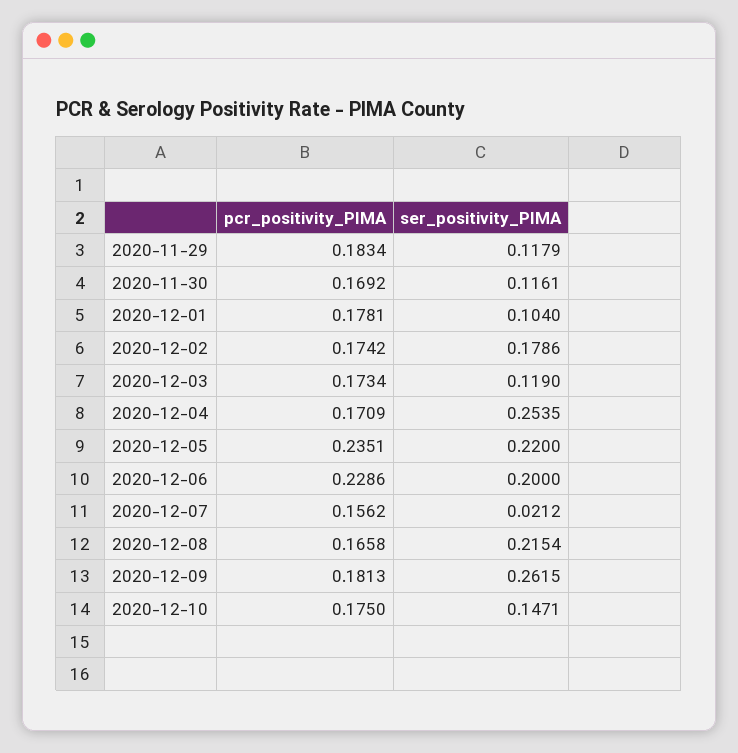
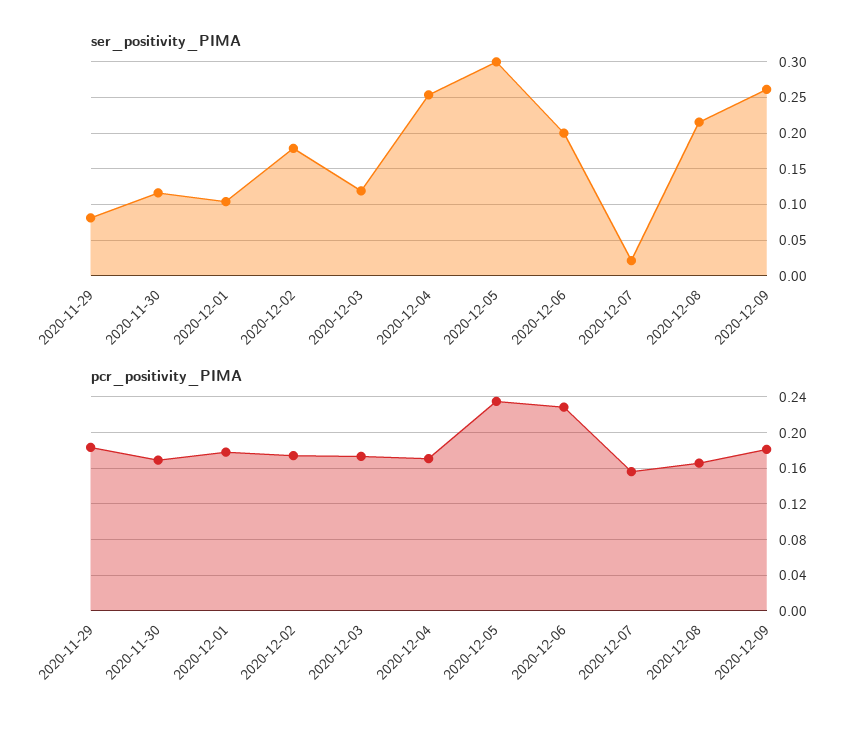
ser_positivity_PIMA, 2020-11-29: 0.1179 -> 0.08
ser_positivity_PIMA, 2020-12-05: 0.22 -> 0.3
pcr_positivity_PIMA, 2020-12-10: 0.175 -> none
ser_positivity_PIMA, 2020-12-10: 0.1471 -> none

